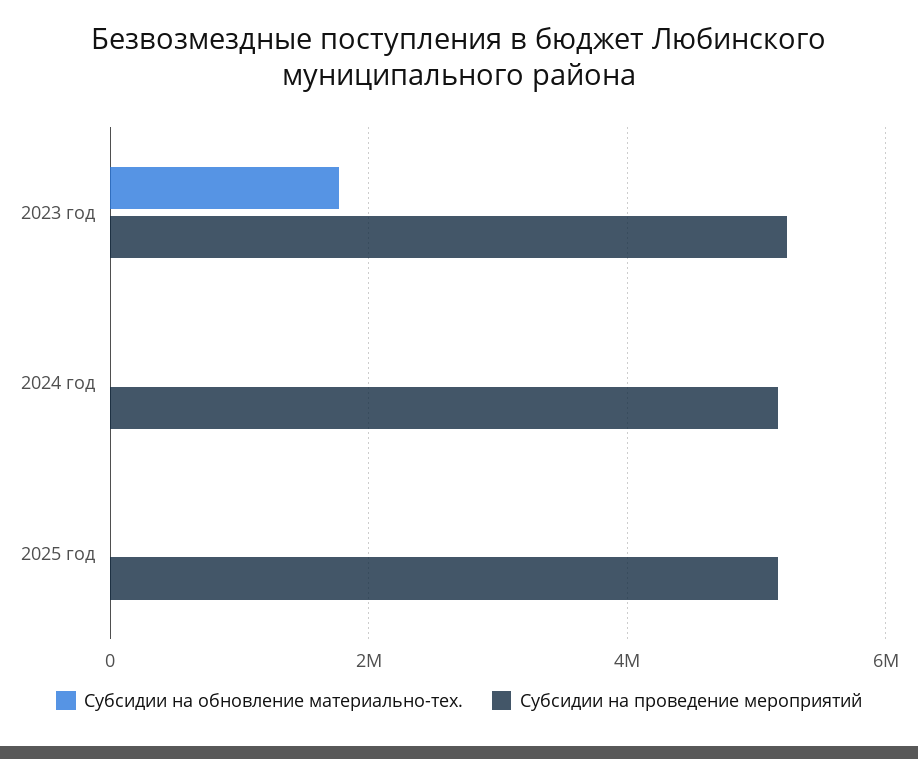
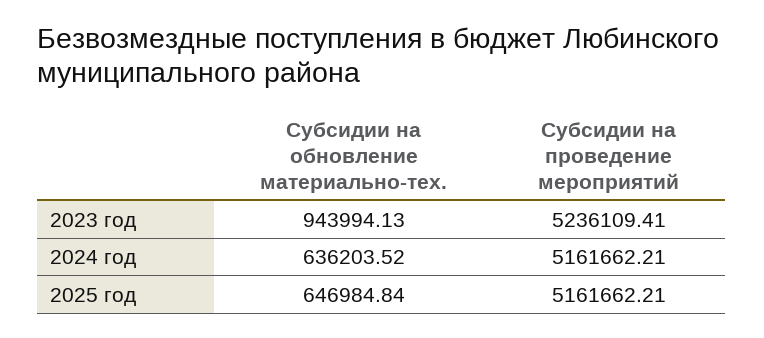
Субсидии на обновление материально-тех., 2023 год: 1800000 -> 943994.13
Субсидии на обновление материально-тех., 2024 год: 0 -> 636203.52
Субсидии на обновление материально-тех., 2025 год: 0 -> 646984.84

